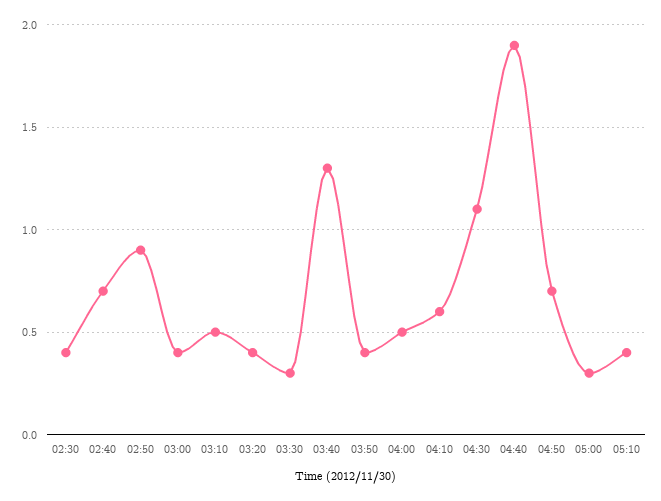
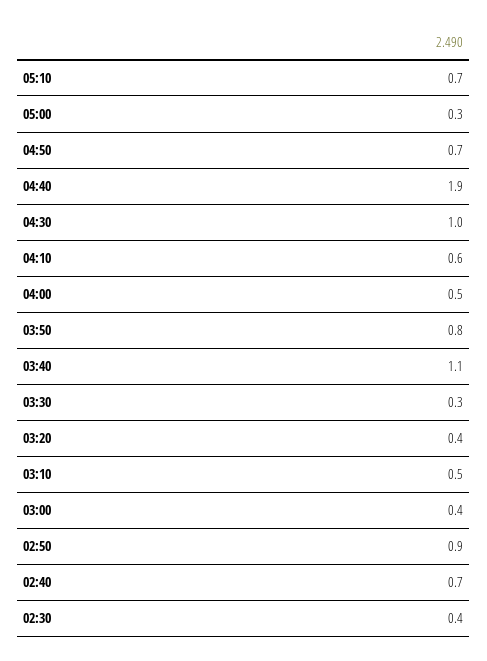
03:40: 1.3 -> 1.1
03:50: 0.4 -> 0.8
04:30: 1.1 -> 1
05:10: 0.4 -> 0.7

